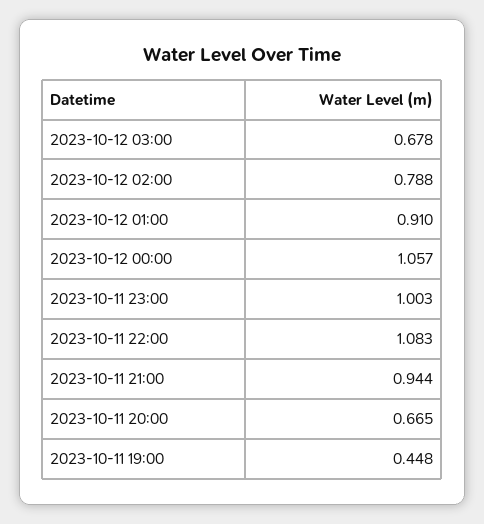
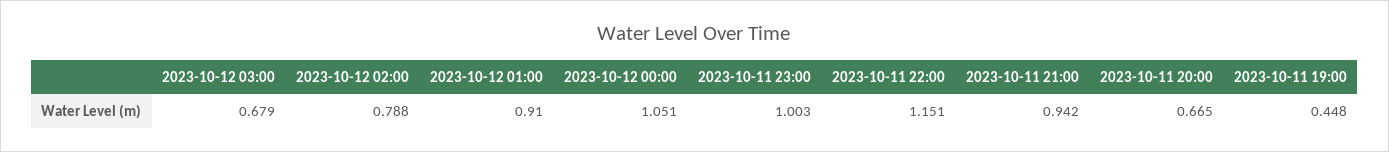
2023-10-12 03:00: 0.678 -> 0.679
2023-10-12 00:00: 1.057 -> 1.051
2023-10-11 22:00: 1.083 -> 1.151
2023-10-11 21:00: 0.944 -> 0.942

